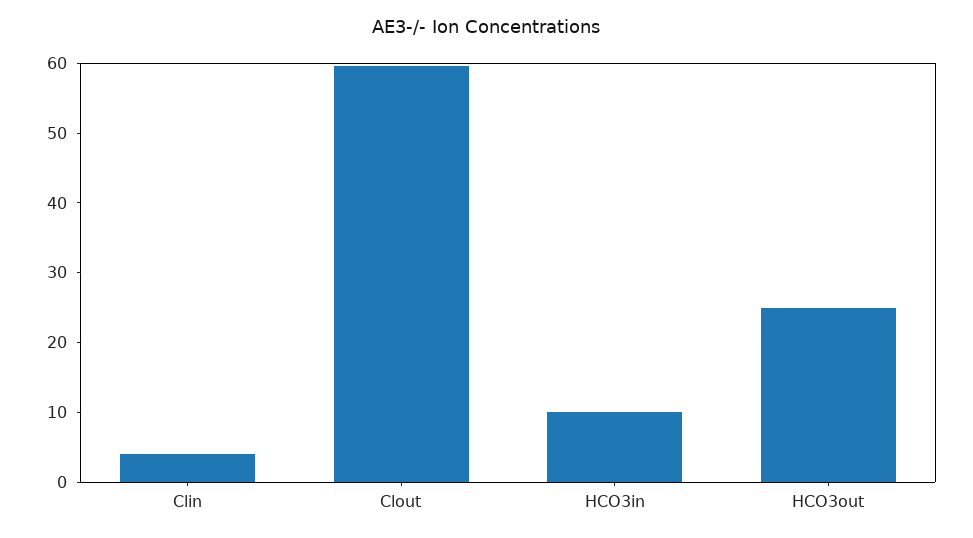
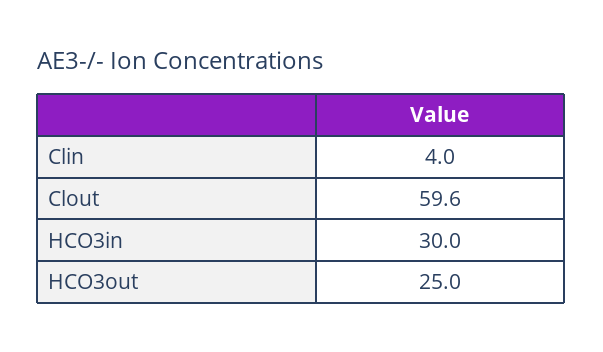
HCO3in: 10 -> 30

